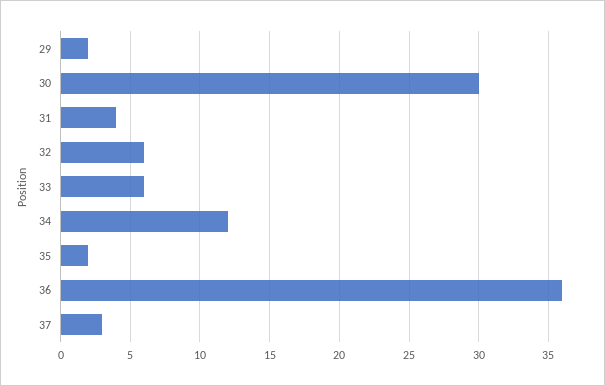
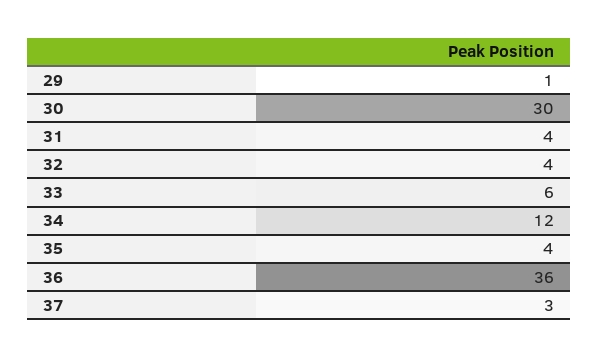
29: 2 -> 1
32: 6 -> 4
35: 2 -> 4

